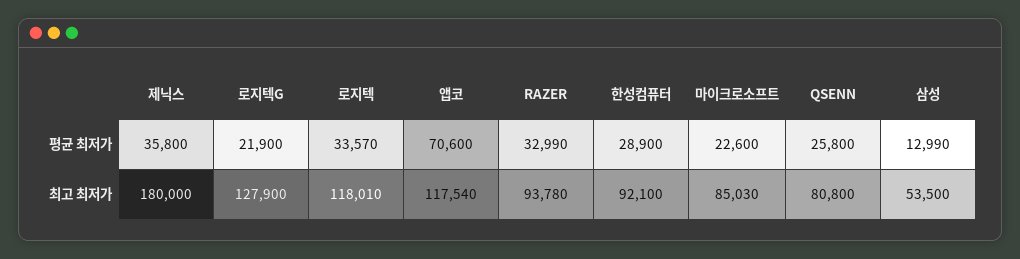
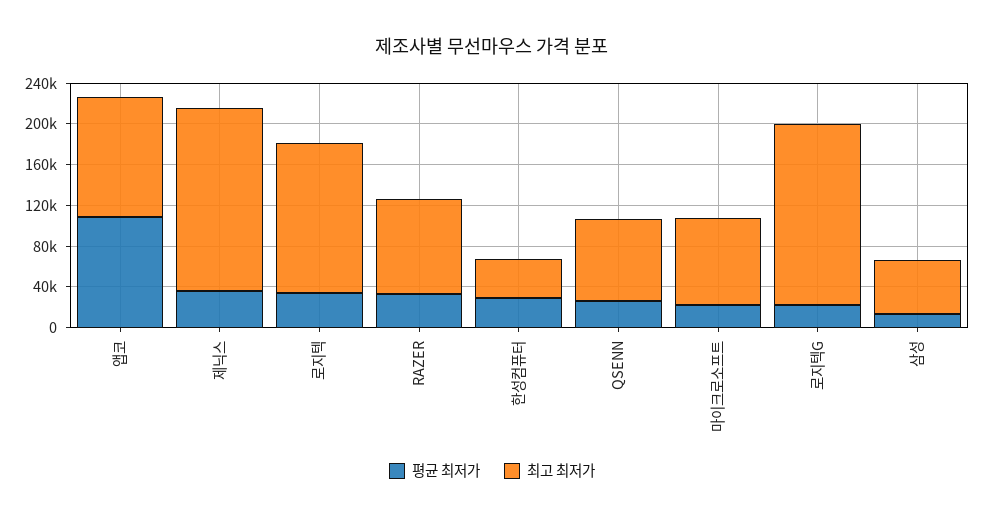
평균 최저가, 앱코: 70600 -> 110000
최고 최저가, 로지텍G: 127900 -> 180000
최고 최저가, 로지텍: 118010 -> 150000
최고 최저가, 한성컴퓨터: 92100 -> 40000

